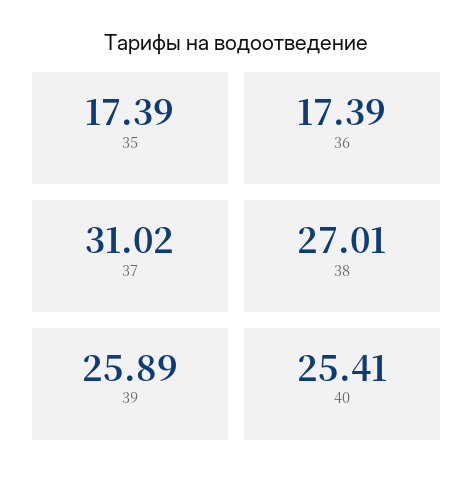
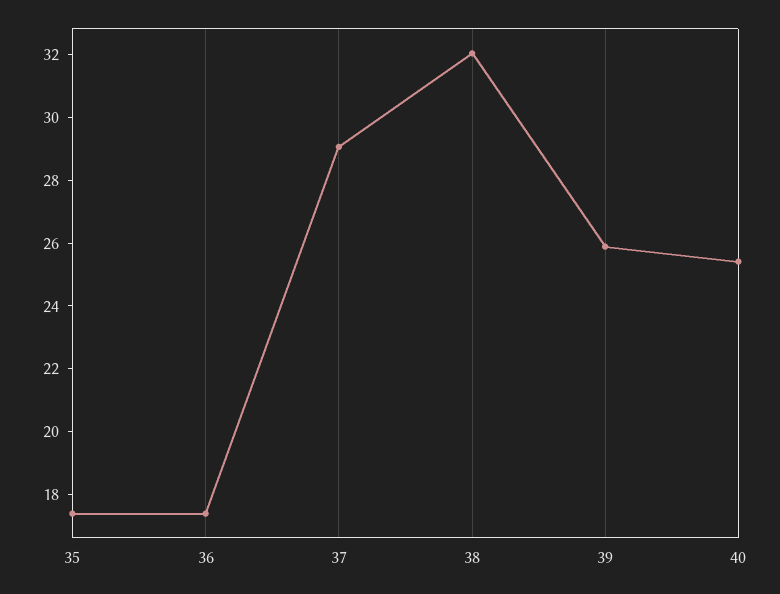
37: 31.02 -> 29
38: 27.01 -> 32

